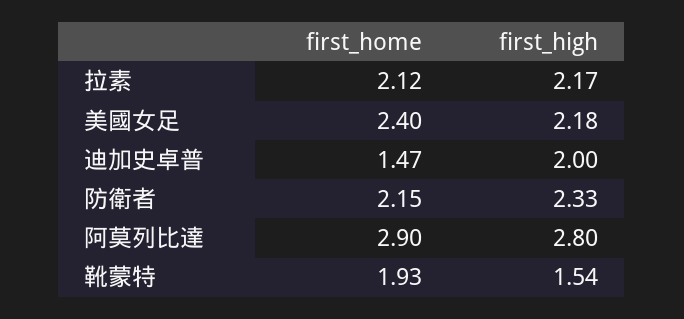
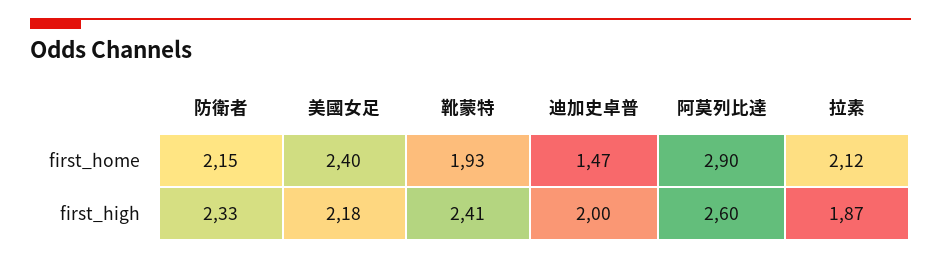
first_high, 拉素: 2.17 -> 1.87
first_high, 阿莫列比達: 2.8 -> 2.6
first_high, 靴蒙特: 1.54 -> 2.41

